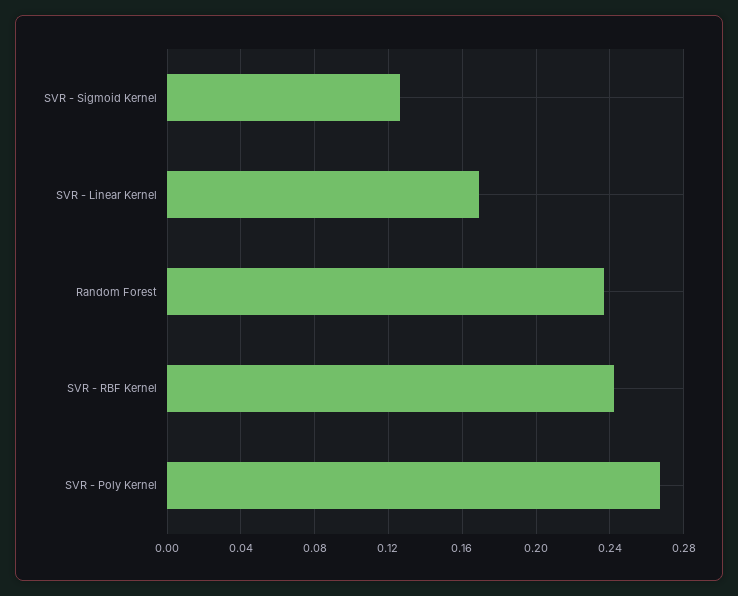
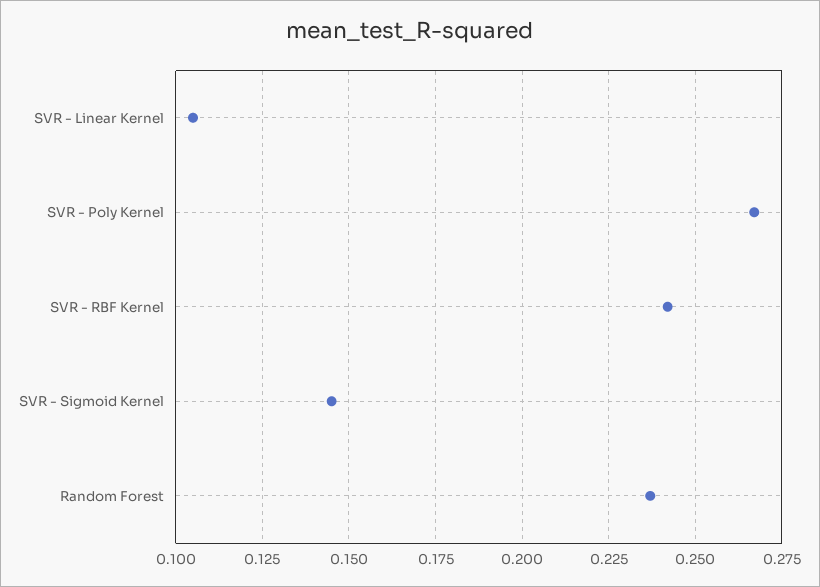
SVR - Sigmoid Kernel: 0.125 -> 0.145
SVR - Linear Kernel: 0.17 -> 0.105

